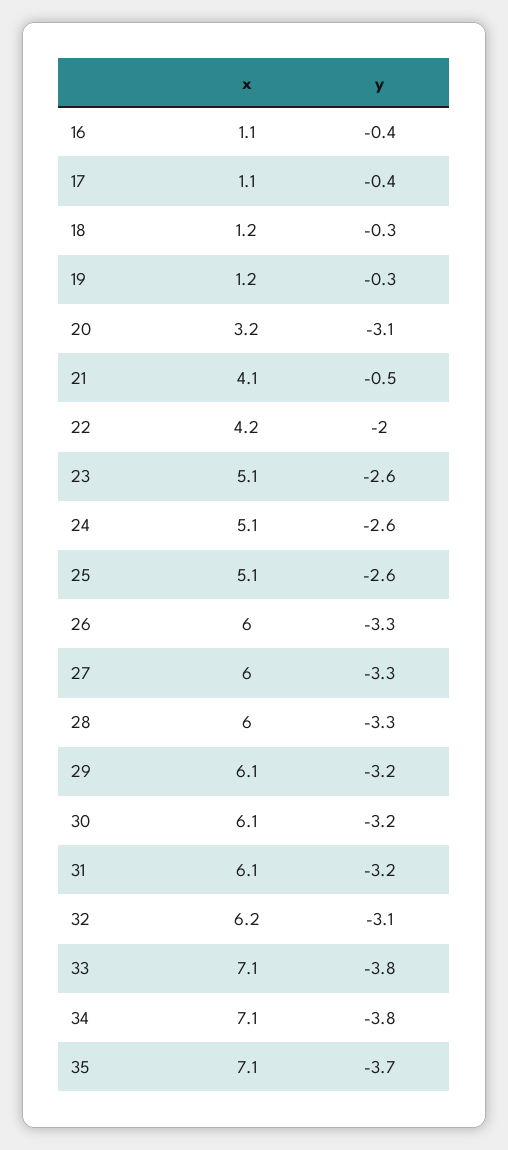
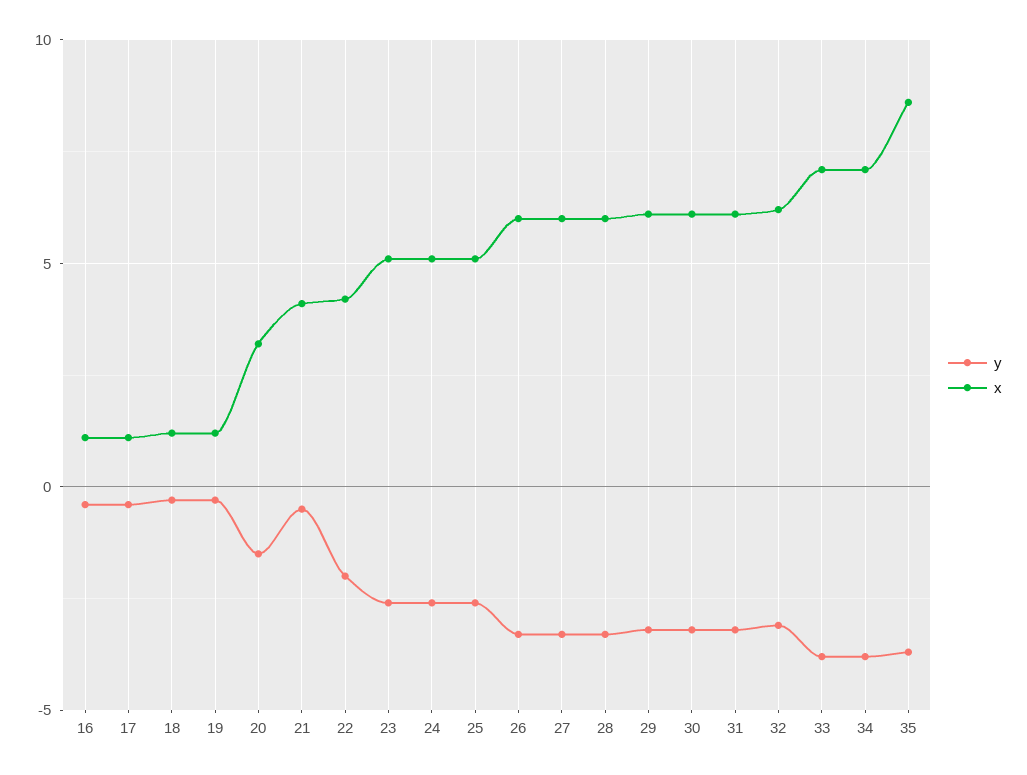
y, 20: -3.1 -> -1.5
x, 35: 7.1 -> 8.5

